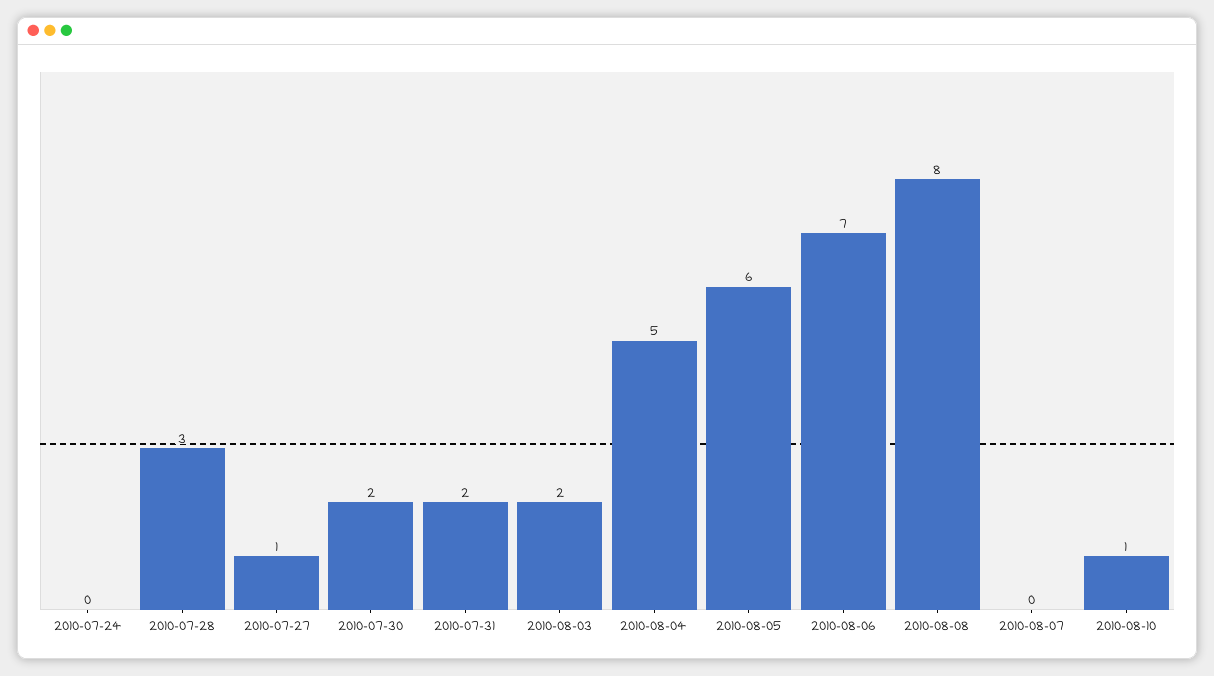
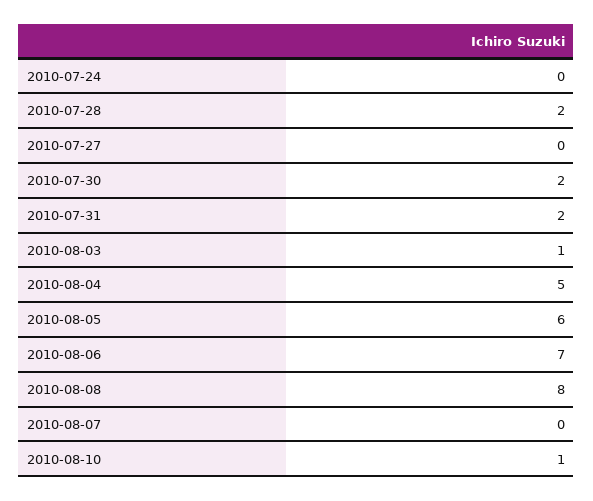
2010-07-28: 3 -> 2
2010-07-27: 1 -> 0
2010-08-03: 2 -> 1

